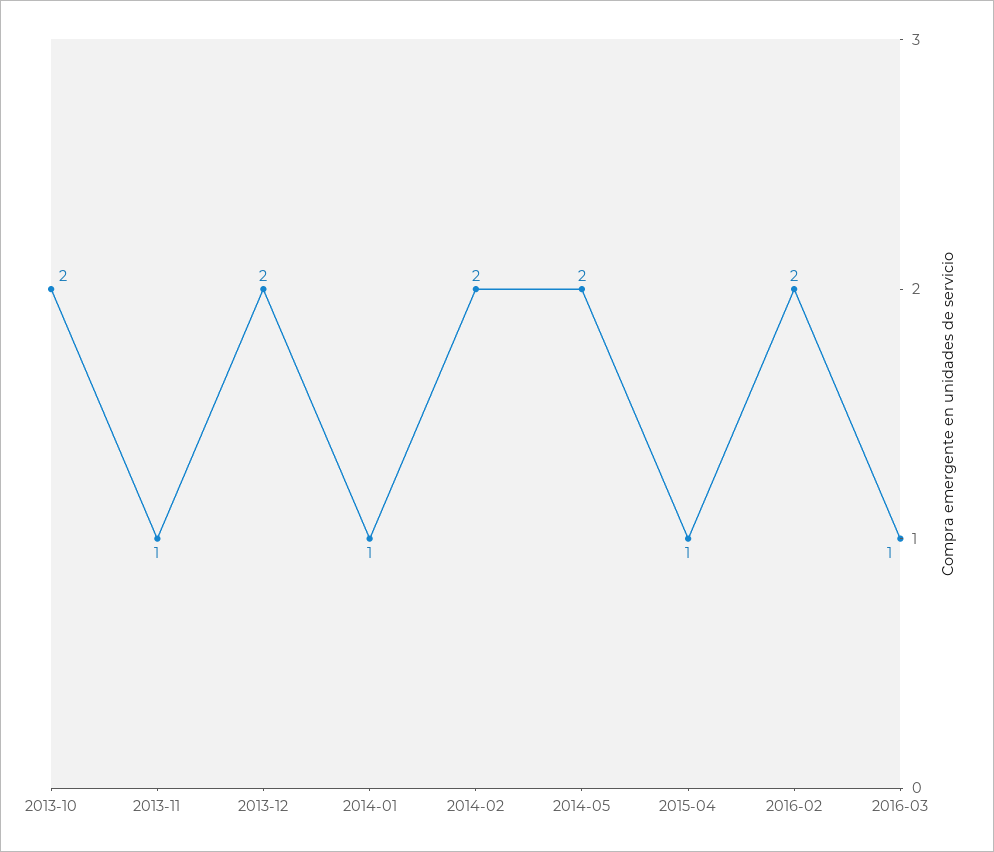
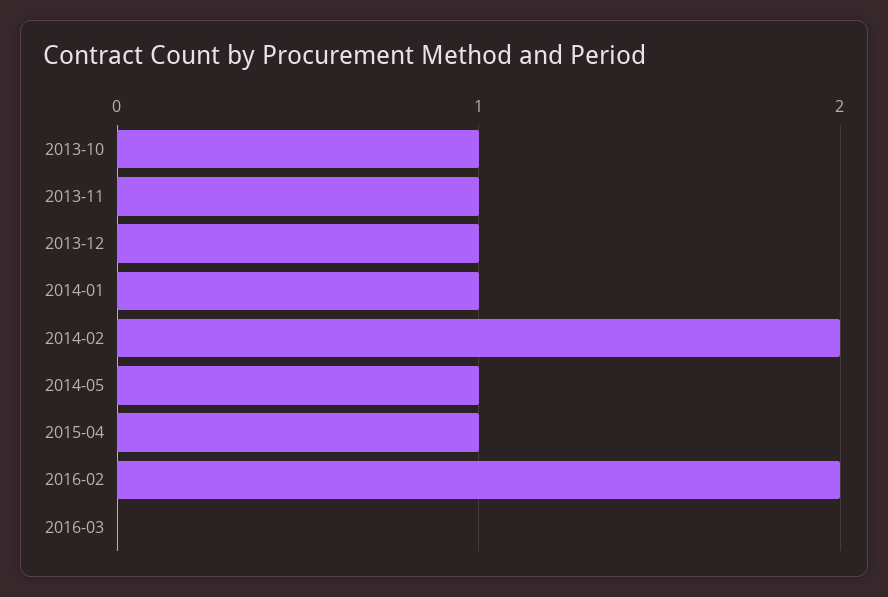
2013-10: 2 -> 1
2013-12: 2 -> 1
2014-05: 2 -> 1
2016-03: 1 -> 0

